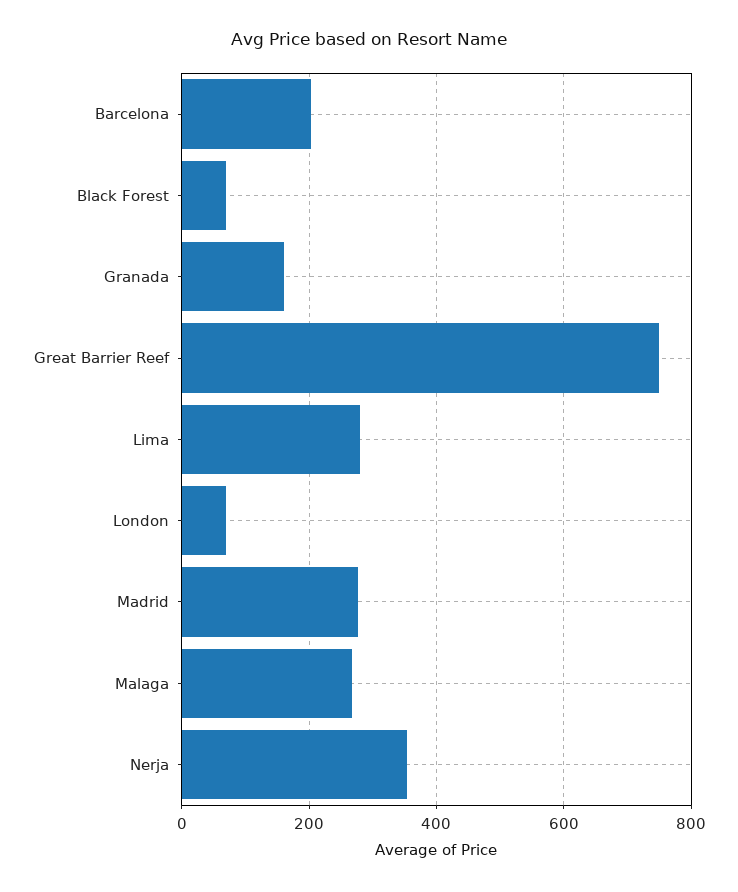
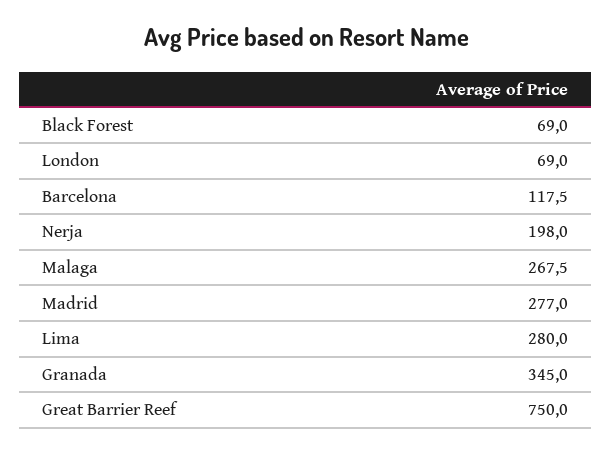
Barcelona: 200 -> 117.5
Granada: 160 -> 345
Nerja: 360 -> 198

